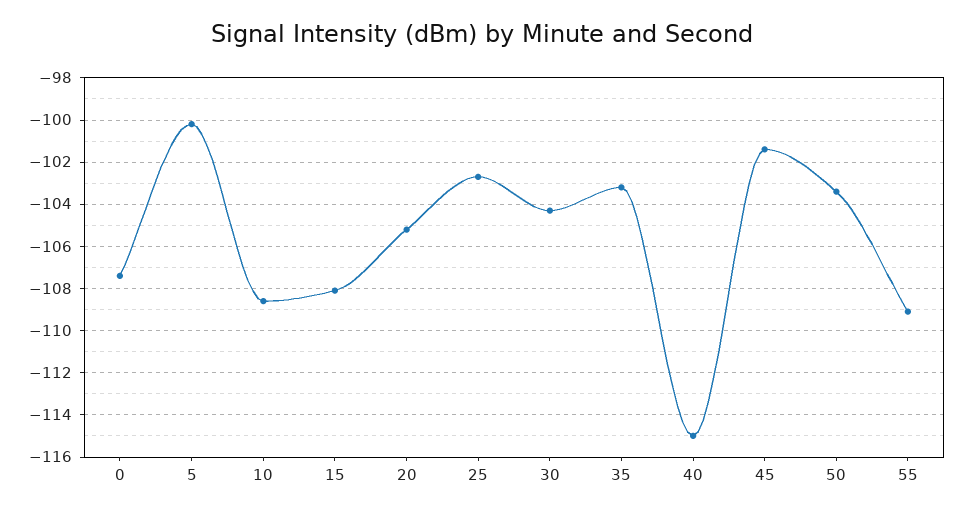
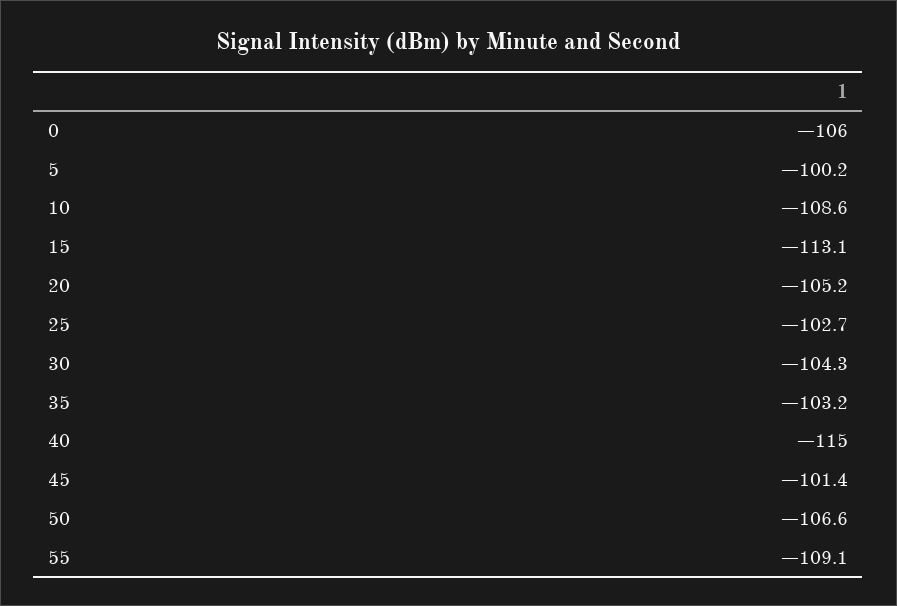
0: -107.5 -> -106
15: -108 -> -113.1
50: -103.5 -> -106.6

